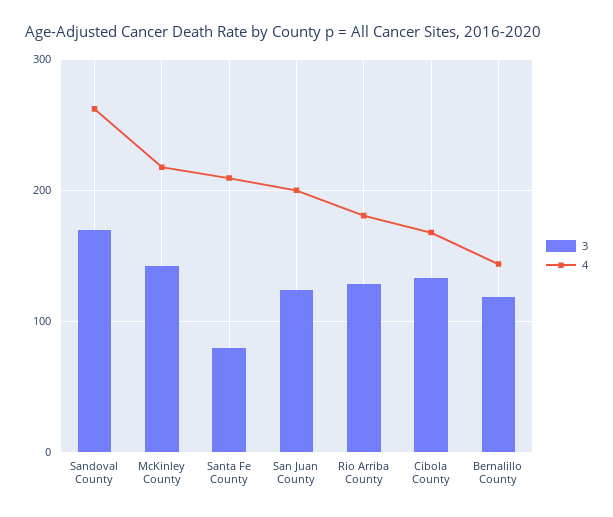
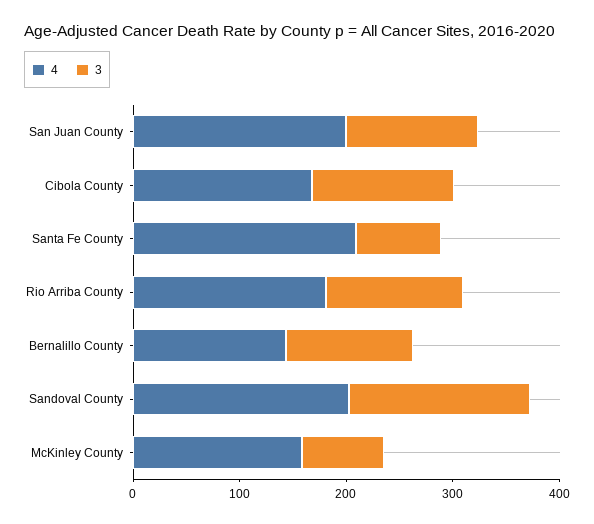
4, Sandoval County: 260 -> 200
3, McKinley County: 140 -> 80
4, McKinley County: 220 -> 160

